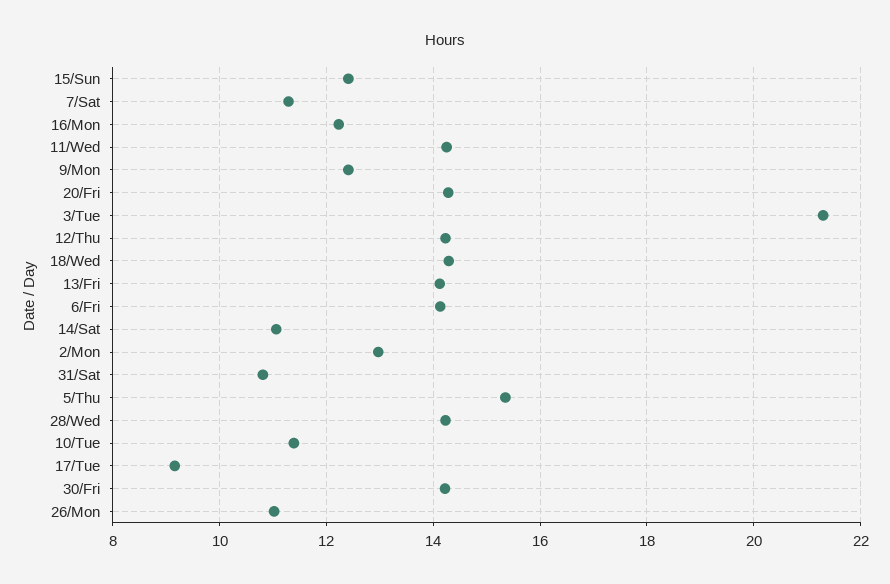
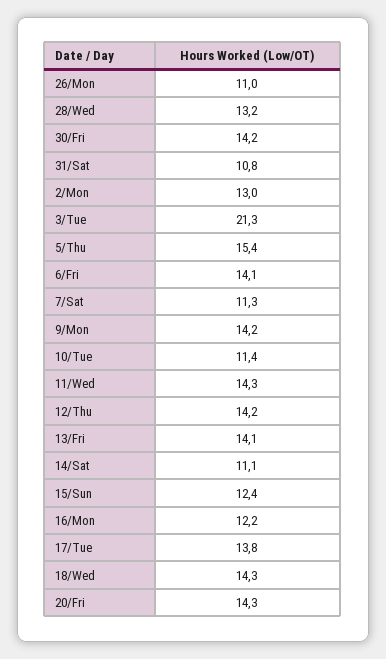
9/Mon: 12.4 -> 14.2
28/Wed: 14.2 -> 13.2
17/Tue: 9.2 -> 13.8

